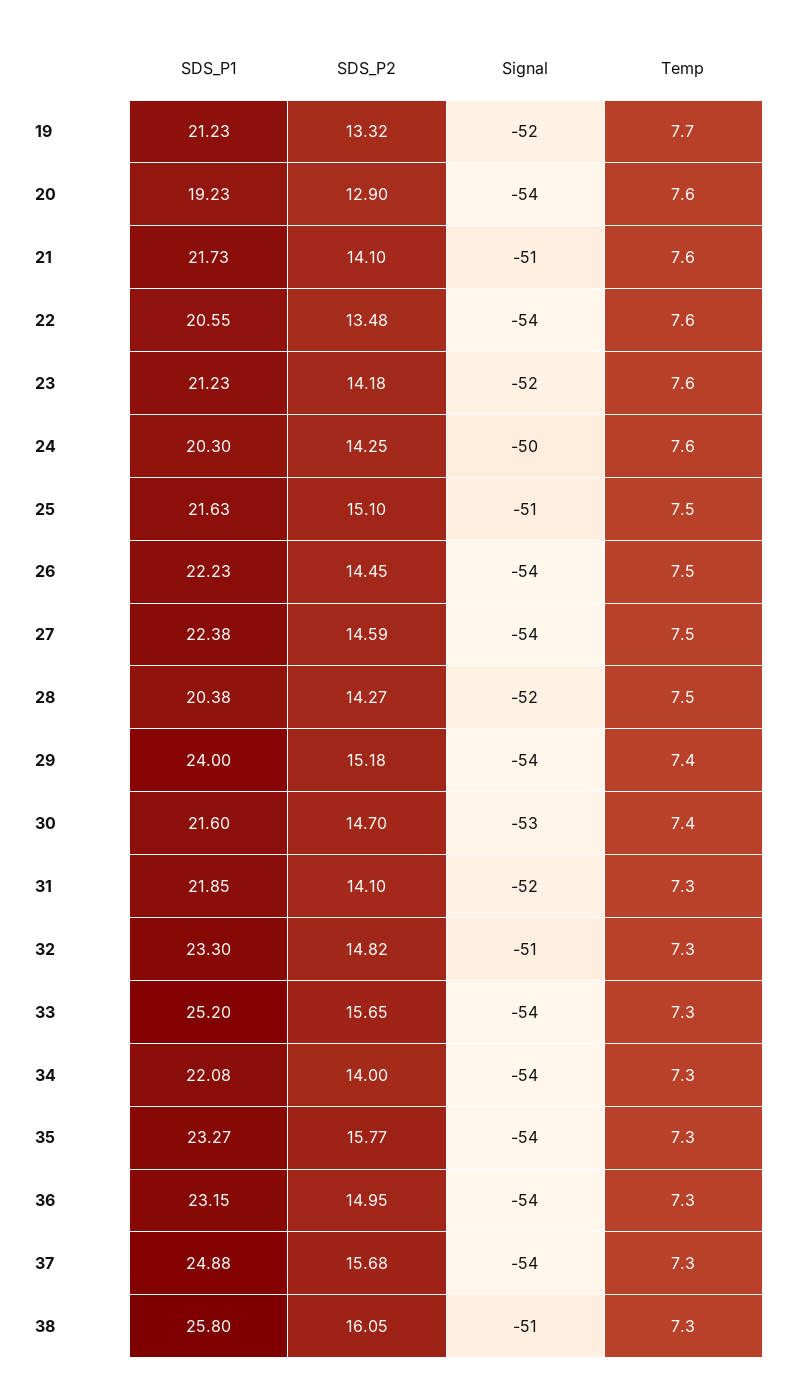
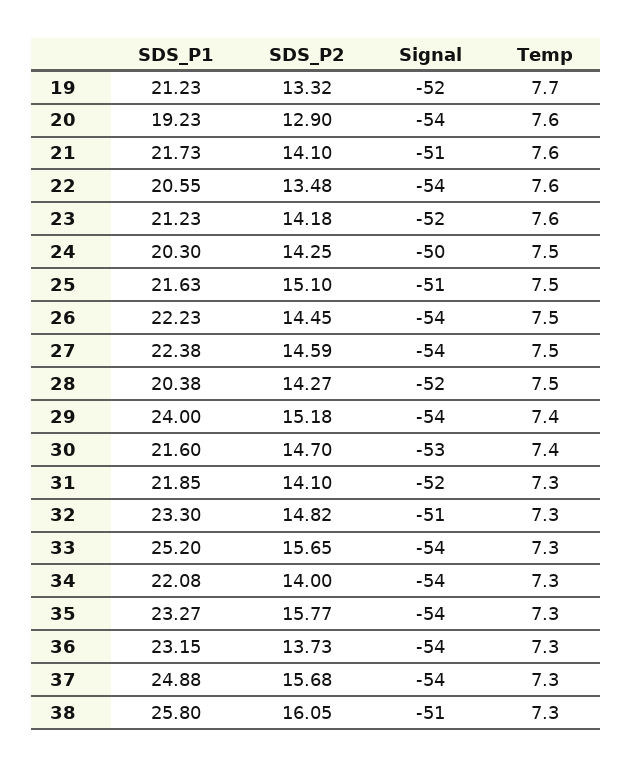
Temp, 24: 7.6 -> 7.5
SDS_P2, 36: 14.95 -> 13.73

